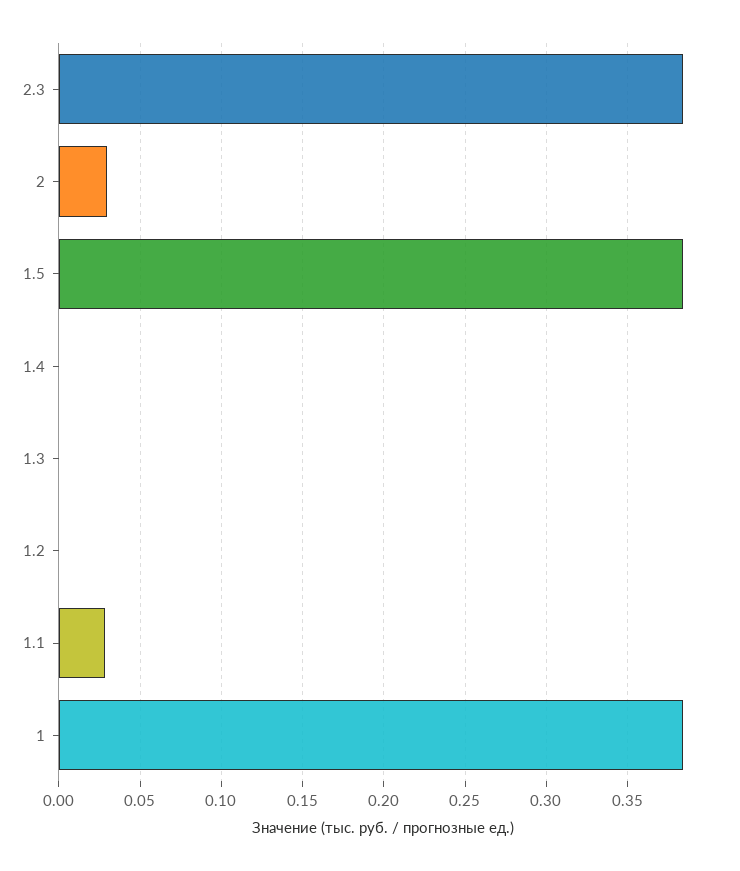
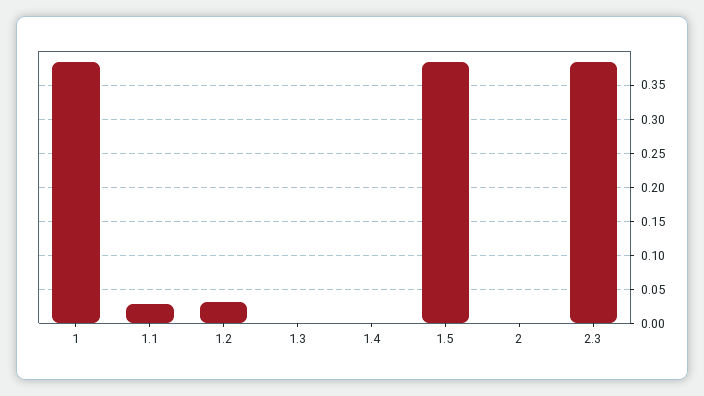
2: 0.03 -> 0
1.2: 0 -> 0.03

